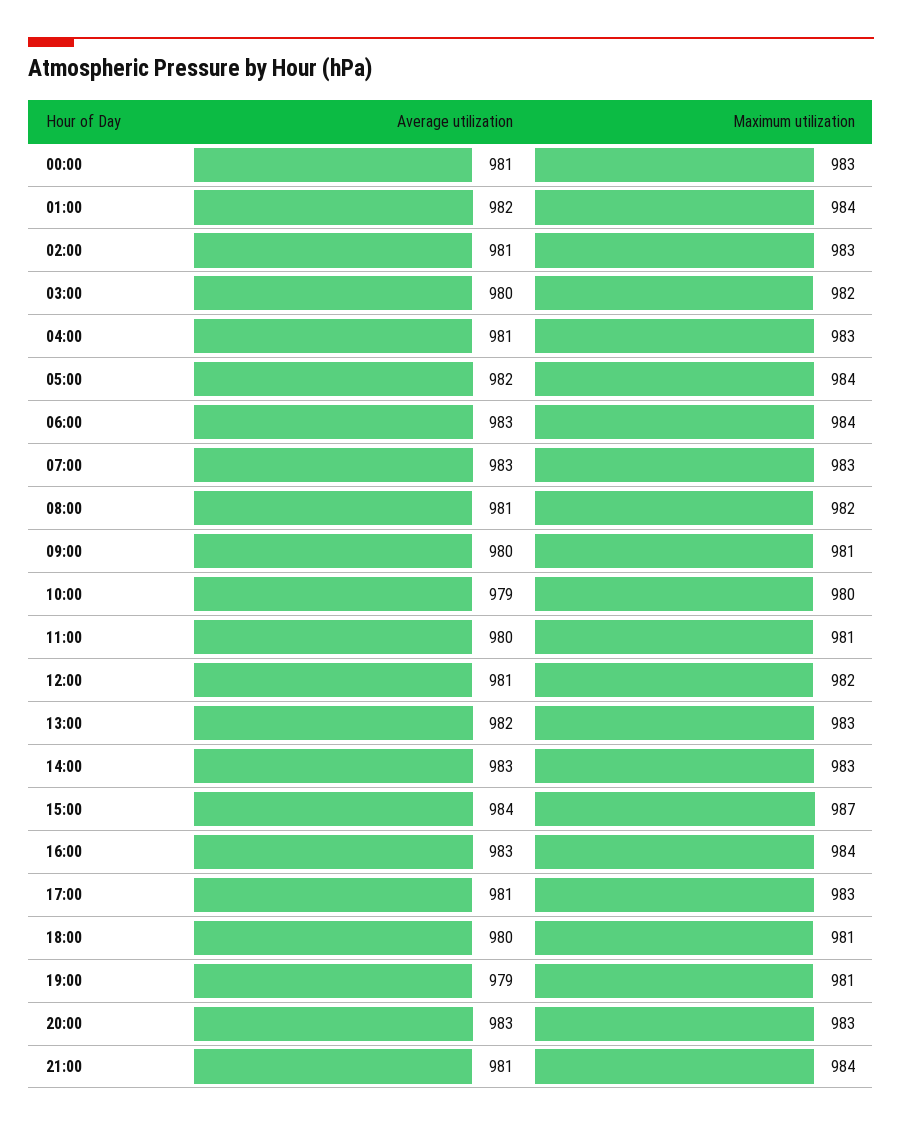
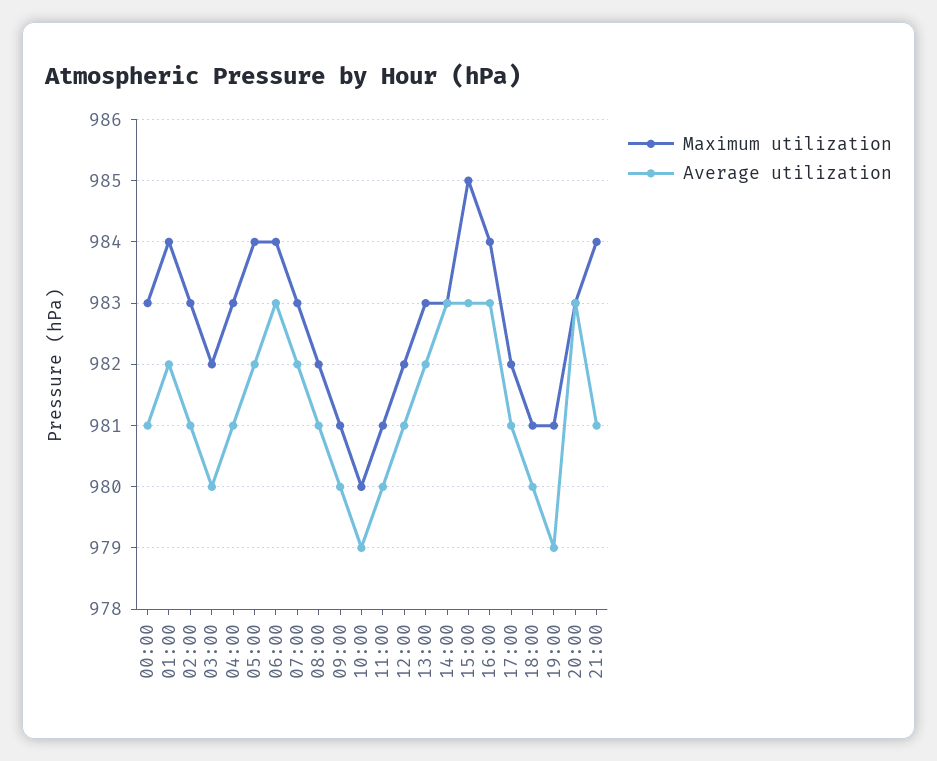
Average utilization, 07:00: 983 -> 982
Average utilization, 15:00: 984 -> 983
Maximum utilization, 15:00: 987 -> 985
Maximum utilization, 17:00: 983 -> 982

